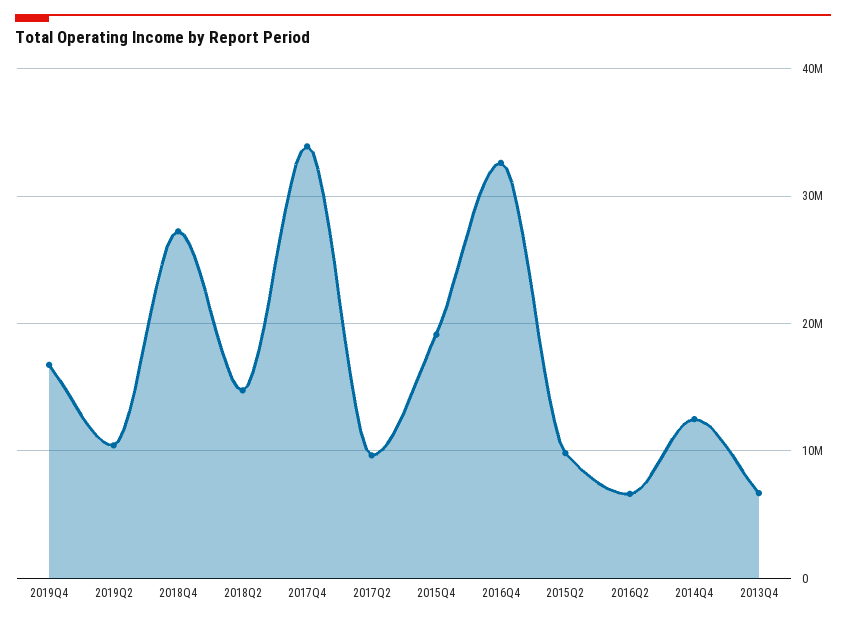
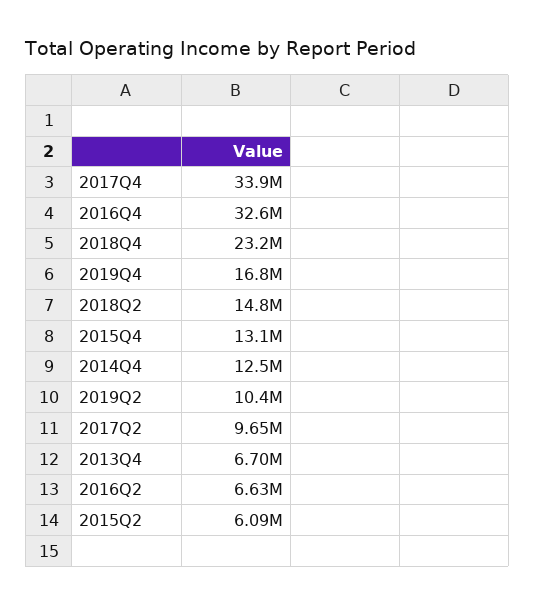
2018Q4: 27000000 -> 23200000
2015Q4: 19000000 -> 13100000
2015Q2: 10000000 -> 6090000

